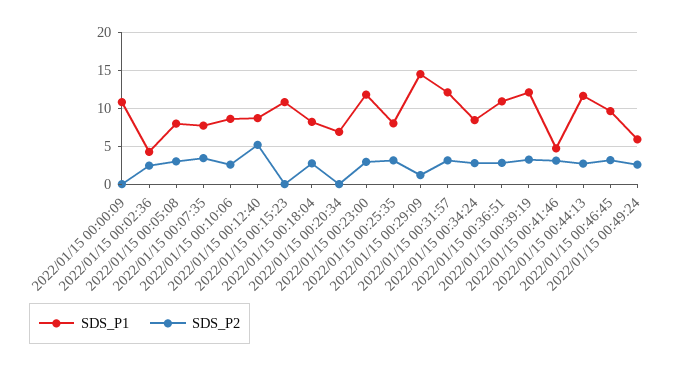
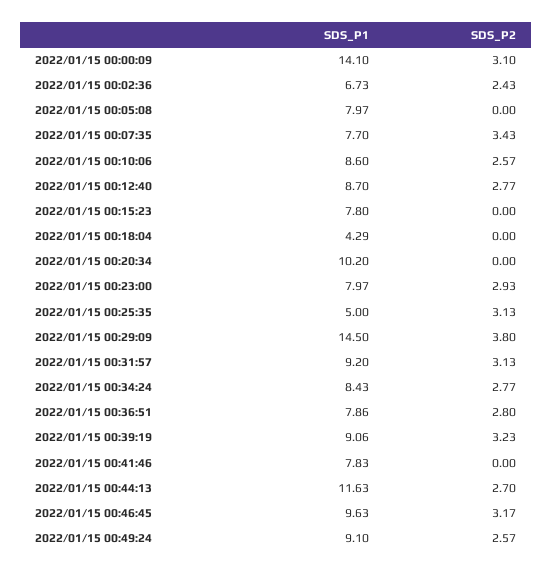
SDS_P1, 2022/01/15 00:00:09: 11 -> 14.1
SDS_P2, 2022/01/15 00:00:09: 0 -> 3.1
SDS_P1, 2022/01/15 00:02:36: 4 -> 6.73
SDS_P2, 2022/01/15 00:05:08: 3 -> 0
SDS_P2, 2022/01/15 00:12:40: 5 -> 2.77
SDS_P1, 2022/01/15 00:15:23: 11 -> 7.8
SDS_P1, 2022/01/15 00:18:04: 8 -> 4.29
SDS_P2, 2022/01/15 00:18:04: 3 -> 0
SDS_P1, 2022/01/15 00:20:34: 7 -> 10.2
SDS_P1, 2022/01/15 00:23:00: 12 -> 7.97
SDS_P1, 2022/01/15 00:25:35: 8 -> 5
SDS_P2, 2022/01/15 00:29:09: 1 -> 3.8
SDS_P1, 2022/01/15 00:31:57: 12 -> 9.2
SDS_P1, 2022/01/15 00:36:51: 11 -> 7.86
SDS_P1, 2022/01/15 00:39:19: 12 -> 9.06
SDS_P1, 2022/01/15 00:41:46: 5 -> 7.83
SDS_P2, 2022/01/15 00:41:46: 3 -> 0
SDS_P1, 2022/01/15 00:49:24: 6 -> 9.1

